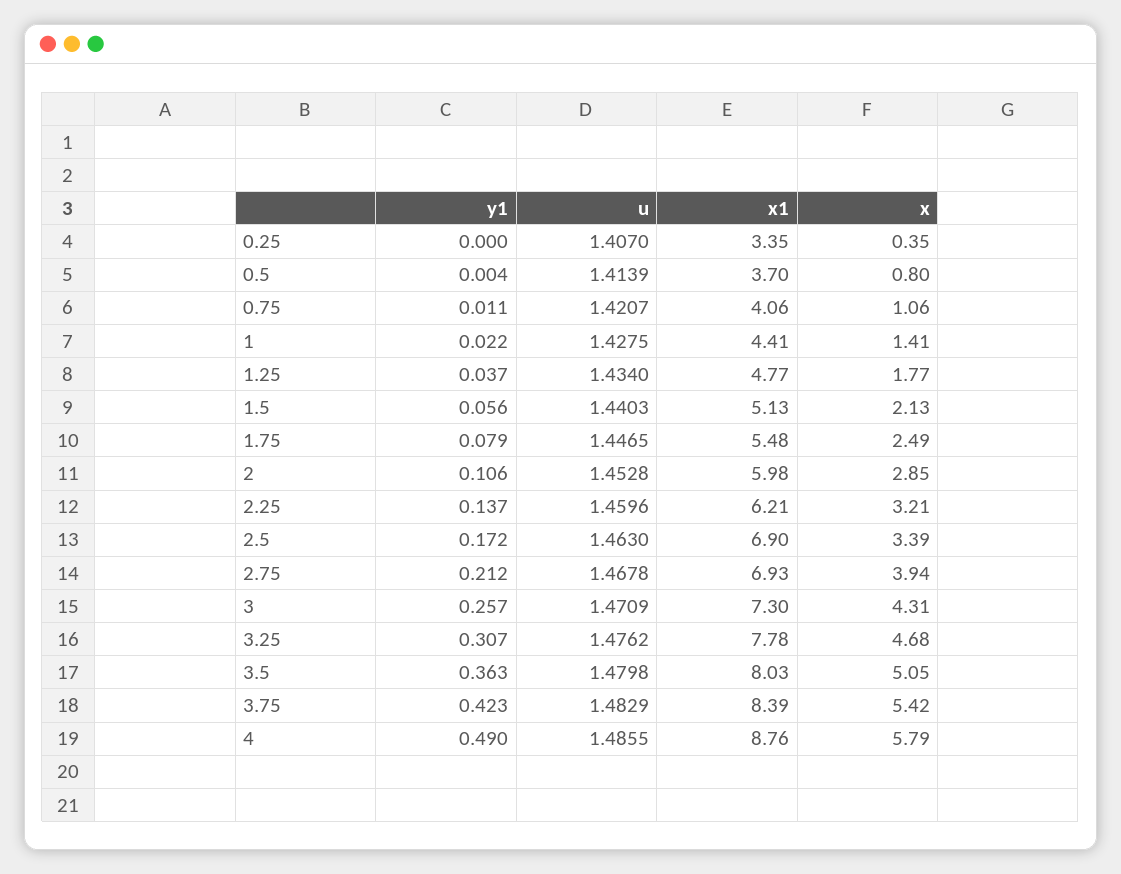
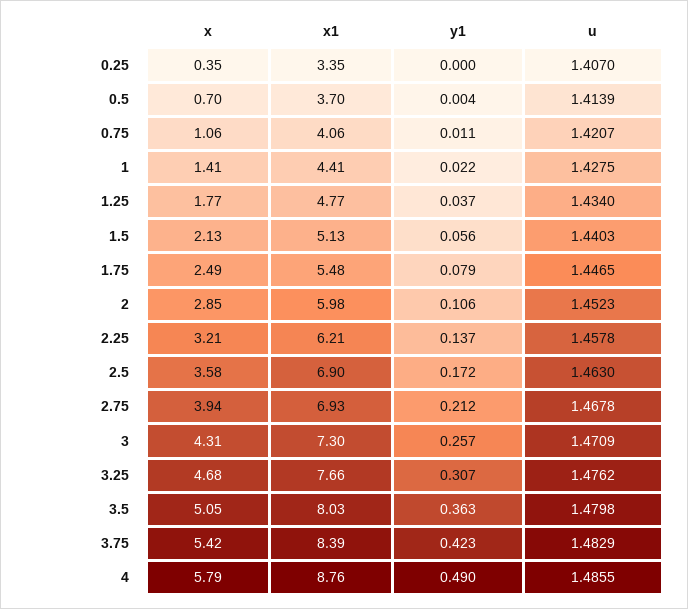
x, 0.5: 0.8 -> 0.7
u, 2: 1.4528 -> 1.4523
u, 2.25: 1.4596 -> 1.4578
x, 2.5: 3.39 -> 3.58
x1, 3.25: 7.78 -> 7.66

